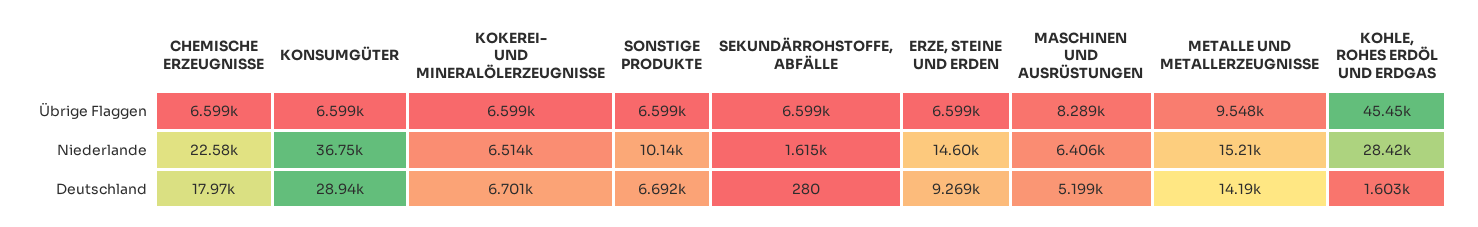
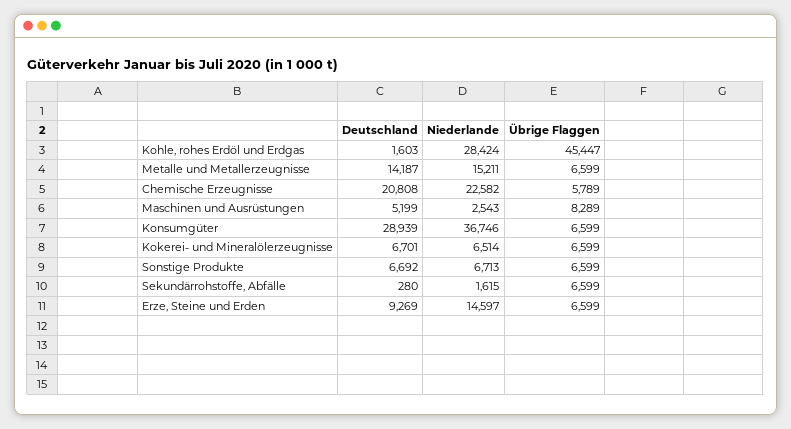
CHEMISCHE ERZEUGNISSE, Übrige Flaggen: 6599 -> 5789
METALLE UND METALLERZEUGNISSE, Übrige Flaggen: 9548 -> 6599
SONSTIGE PRODUKTE, Niederlande: 10140 -> 6713
MASCHINEN UND AUSRÜSTUNGEN, Niederlande: 6406 -> 2543
CHEMISCHE ERZEUGNISSE, Deutschland: 17970 -> 20808

